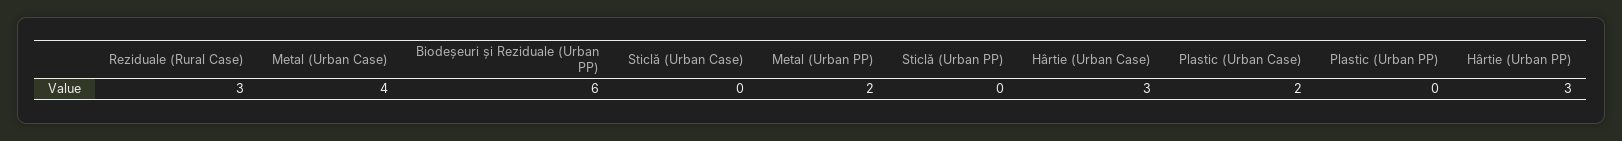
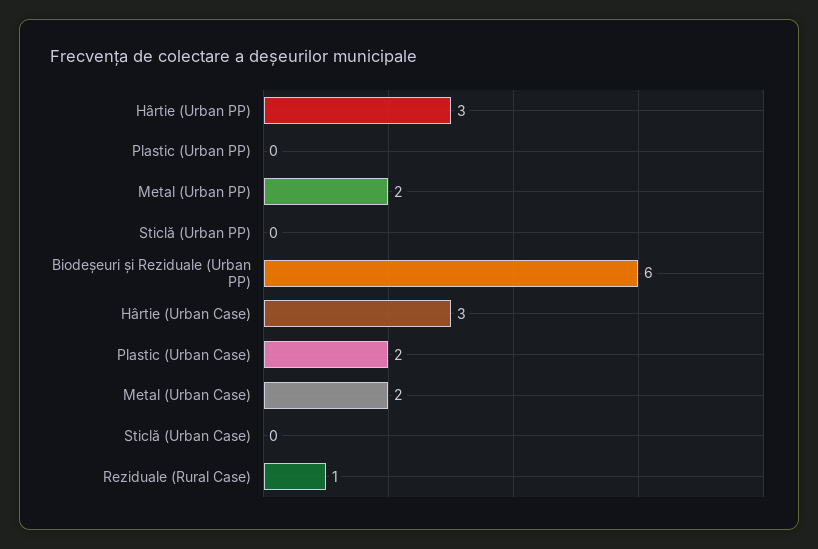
Reziduale (Rural Case): 3 -> 1
Metal (Urban Case): 4 -> 2

